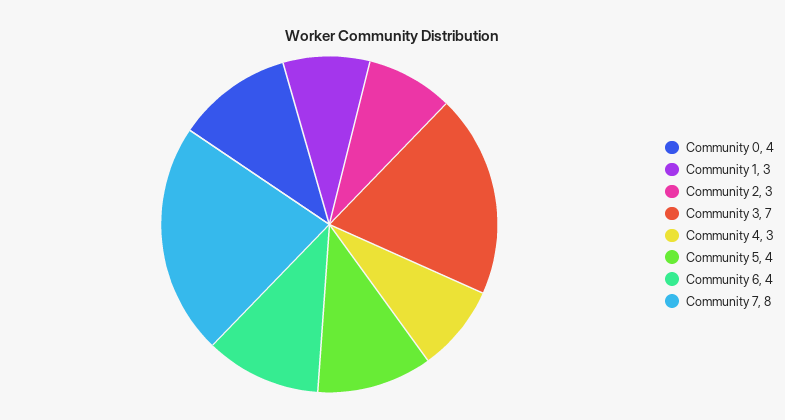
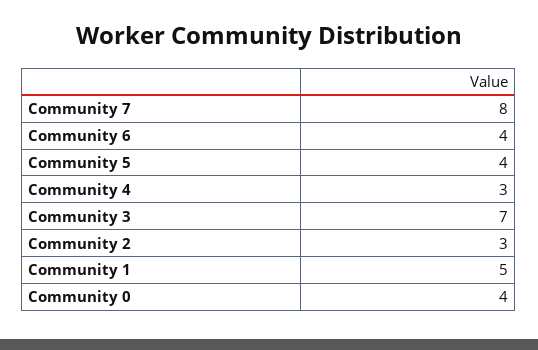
Community 1: 3 -> 5

